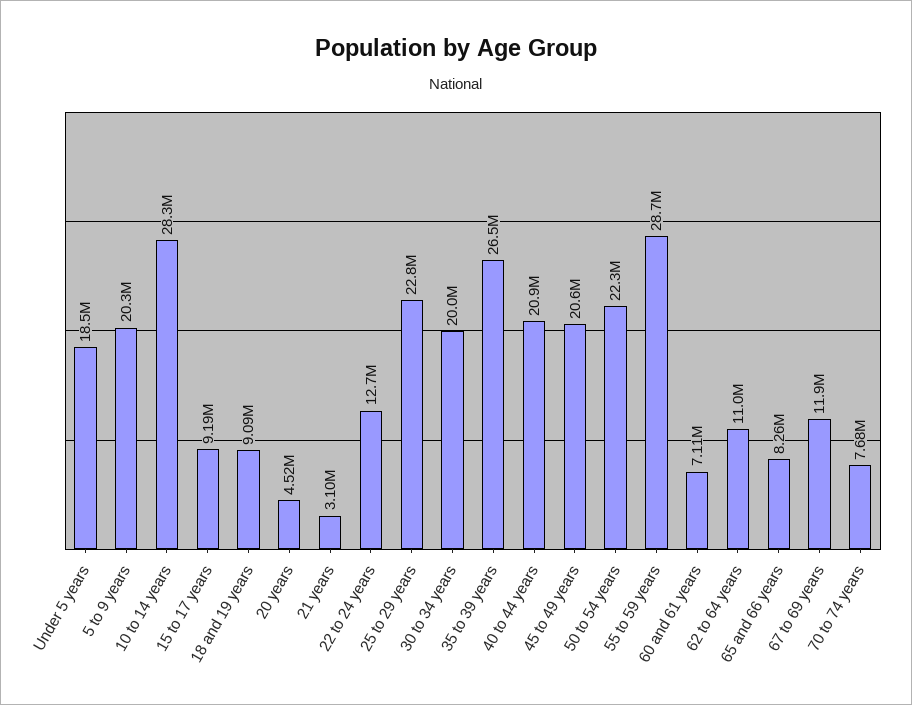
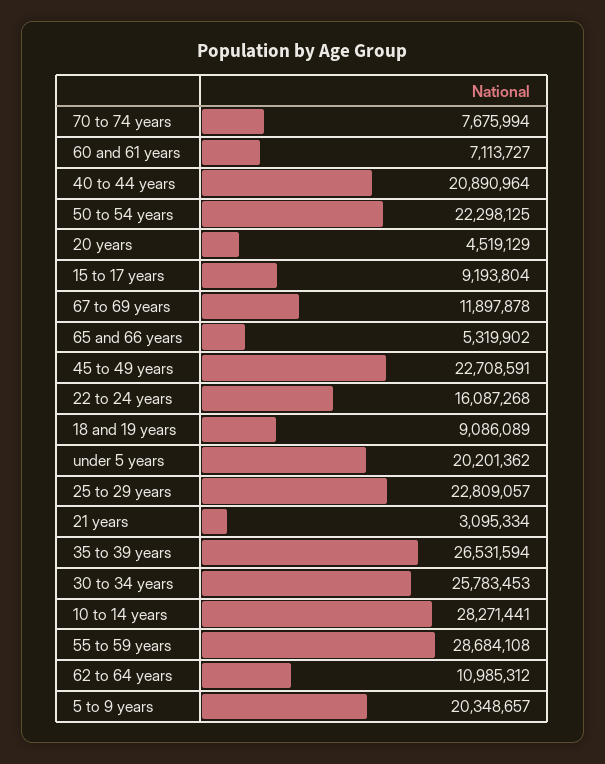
Under 5 years: 18500000 -> 20201362
22 to 24 years: 12700000 -> 16087268
30 to 34 years: 20000000 -> 25783453
45 to 49 years: 20600000 -> 22708591
65 and 66 years: 8260000 -> 5319902

